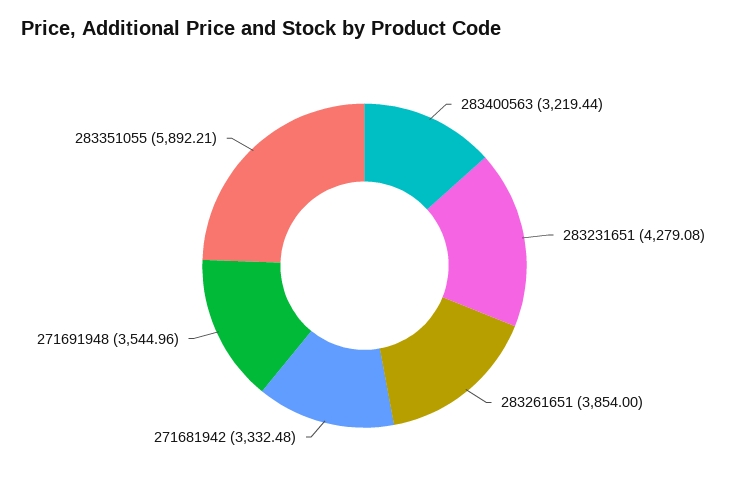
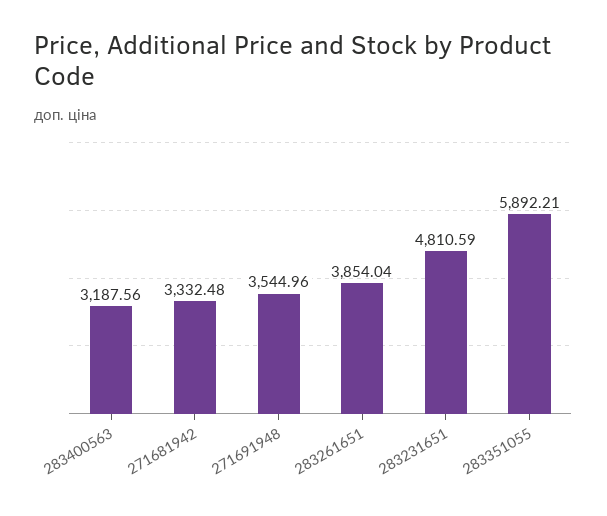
283400563: 3219.44 -> 3187.56
283231651: 4279.08 -> 4810.59
283261651: 3854 -> 3854.04

